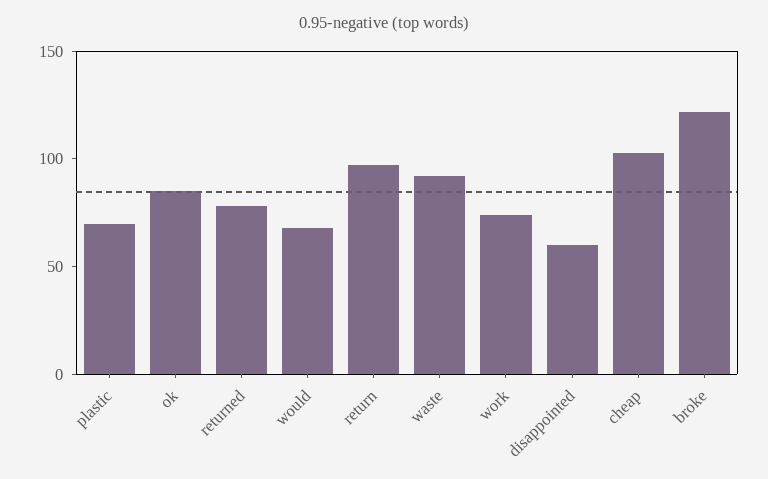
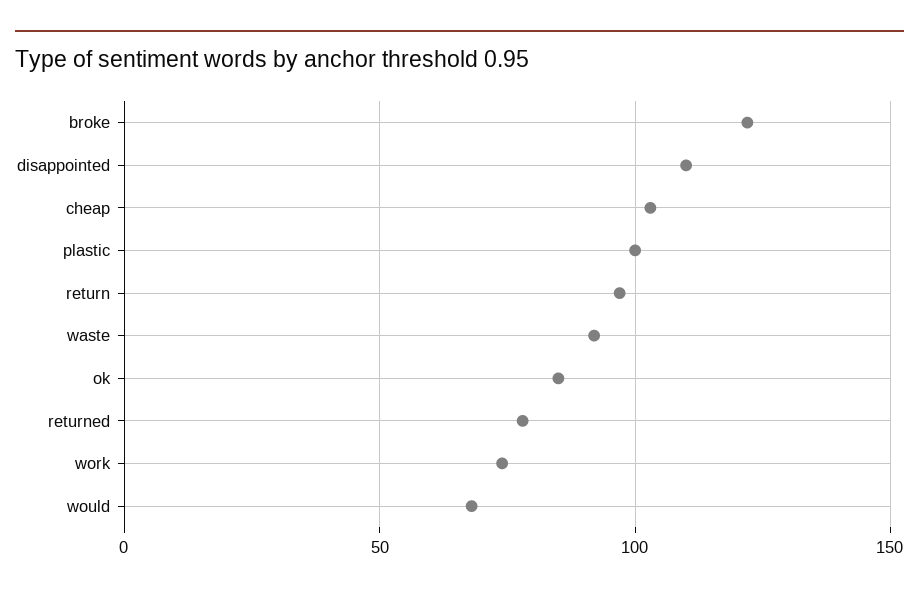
plastic: 70 -> 100
disappointed: 60 -> 110

